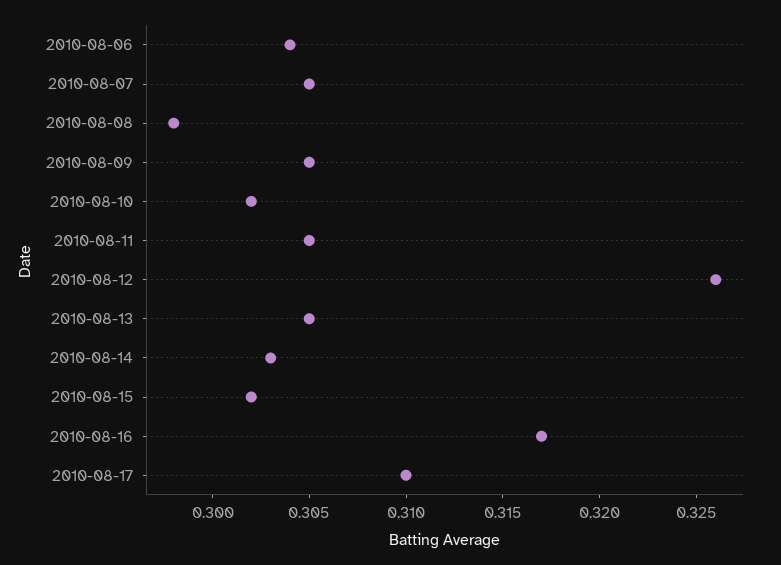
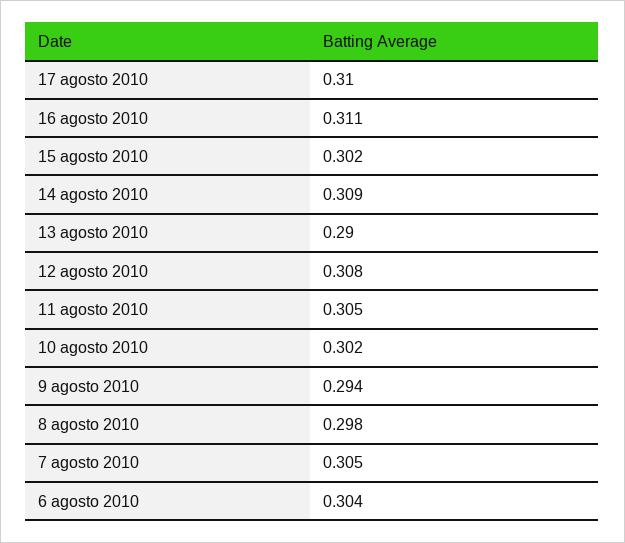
2010-08-09: 0.305 -> 0.294
2010-08-12: 0.326 -> 0.308
2010-08-13: 0.305 -> 0.29
2010-08-14: 0.303 -> 0.309
2010-08-16: 0.317 -> 0.311

